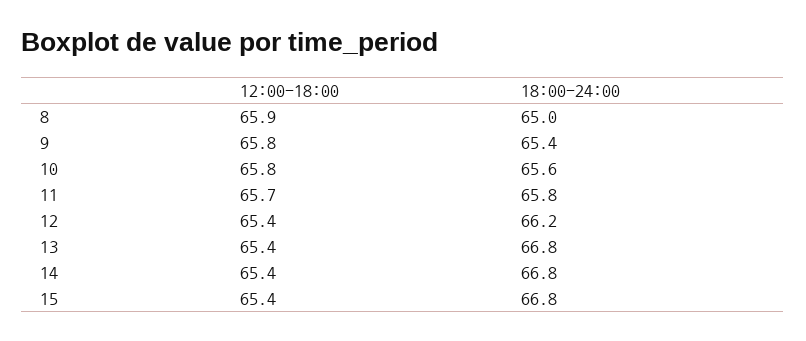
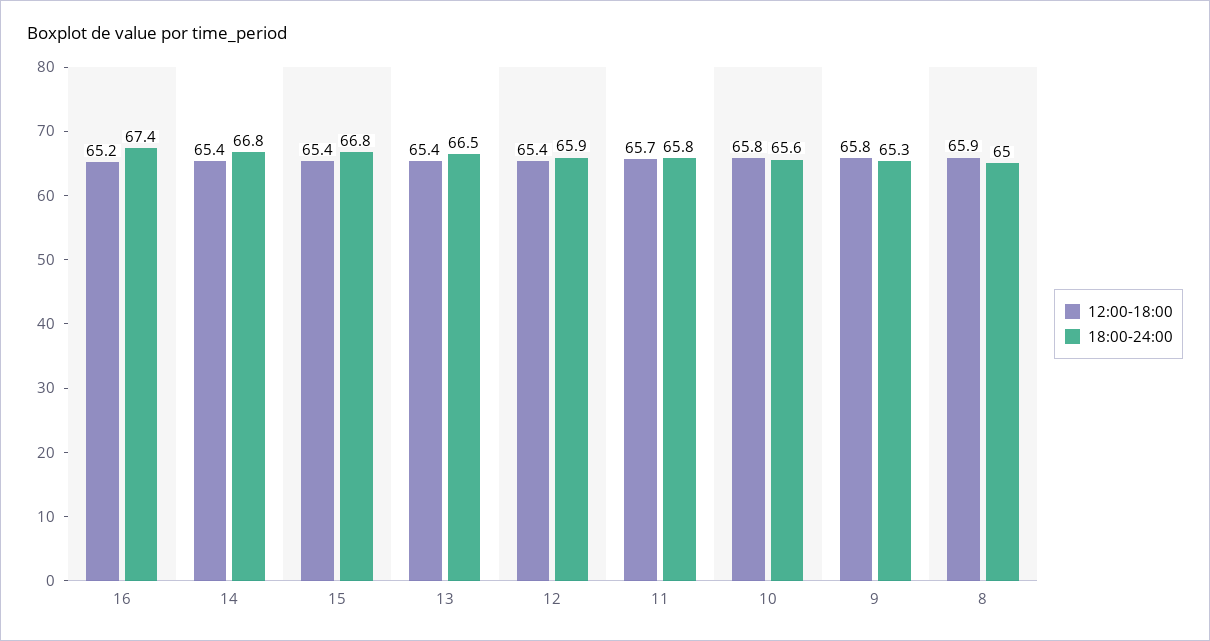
18:00-24:00, 9: 65.4 -> 65.3
18:00-24:00, 12: 66.2 -> 65.9
18:00-24:00, 13: 66.8 -> 66.5
12:00-18:00, 16: none -> 65.2
18:00-24:00, 16: none -> 67.4

